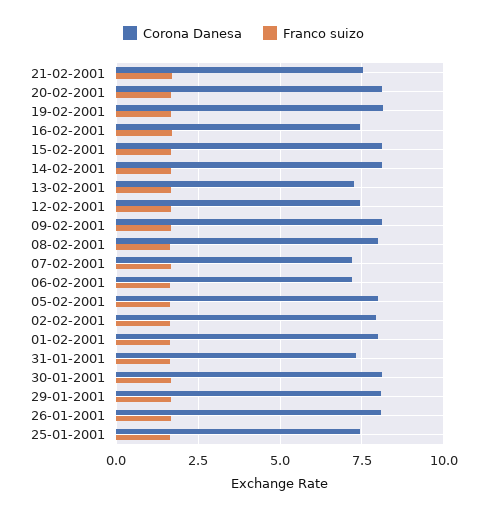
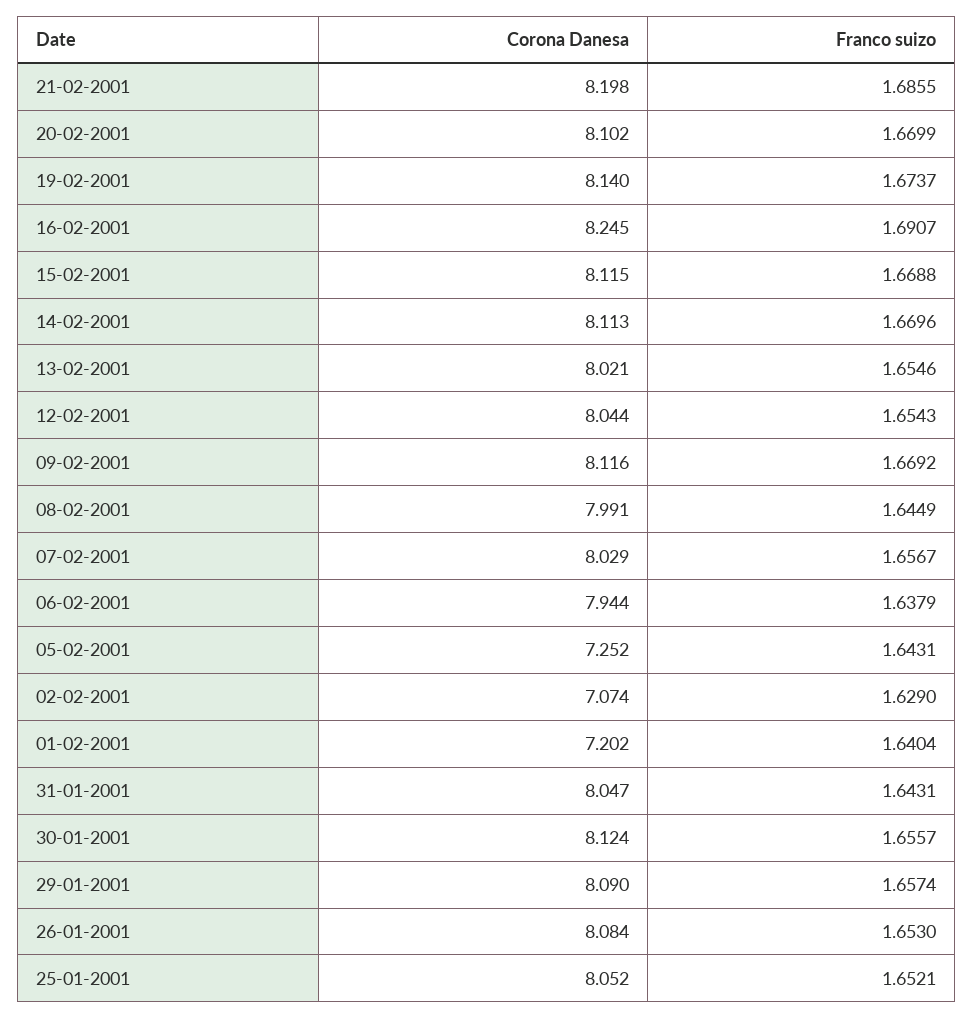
Corona Danesa, 21-02-2001: 7.5 -> 8.198
Corona Danesa, 16-02-2001: 7.5 -> 8.245
Corona Danesa, 13-02-2001: 7.25 -> 8.021
Corona Danesa, 12-02-2001: 7.5 -> 8.044
Corona Danesa, 07-02-2001: 7.25 -> 8.029
Corona Danesa, 06-02-2001: 7.25 -> 7.944
Corona Danesa, 05-02-2001: 8 -> 7.252
Corona Danesa, 02-02-2001: 8 -> 7.074
Corona Danesa, 01-02-2001: 8 -> 7.202
Corona Danesa, 31-01-2001: 7.25 -> 8.047
Corona Danesa, 25-01-2001: 7.5 -> 8.052

